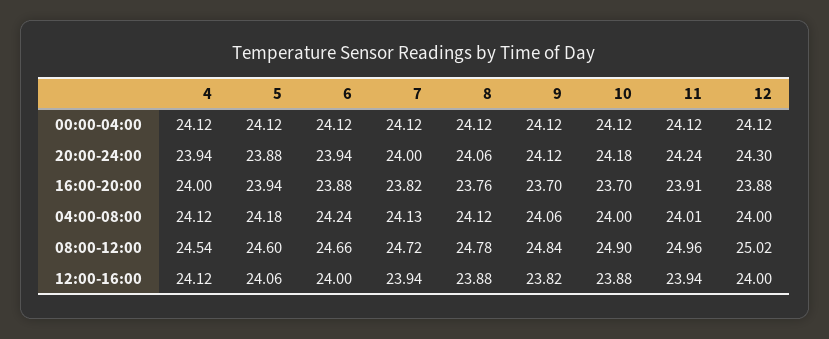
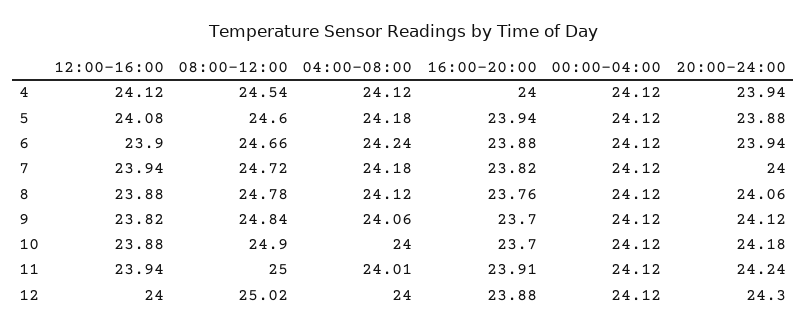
7, 04:00-08:00: 24.13 -> 24.18
11, 08:00-12:00: 24.96 -> 25
5, 12:00-16:00: 24.06 -> 24.08
6, 12:00-16:00: 24 -> 23.9

